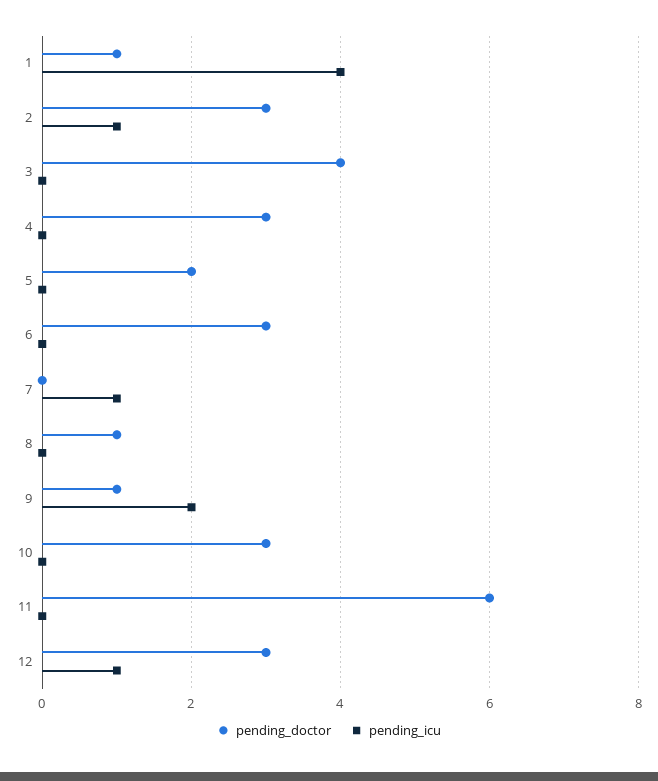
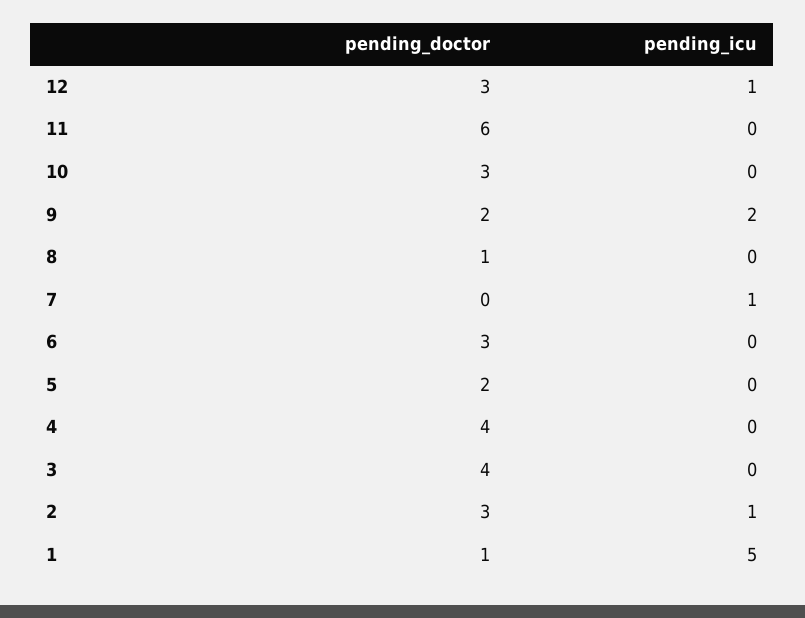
pending_icu, 1: 4 -> 5
pending_doctor, 4: 3 -> 4
pending_doctor, 9: 1 -> 2

